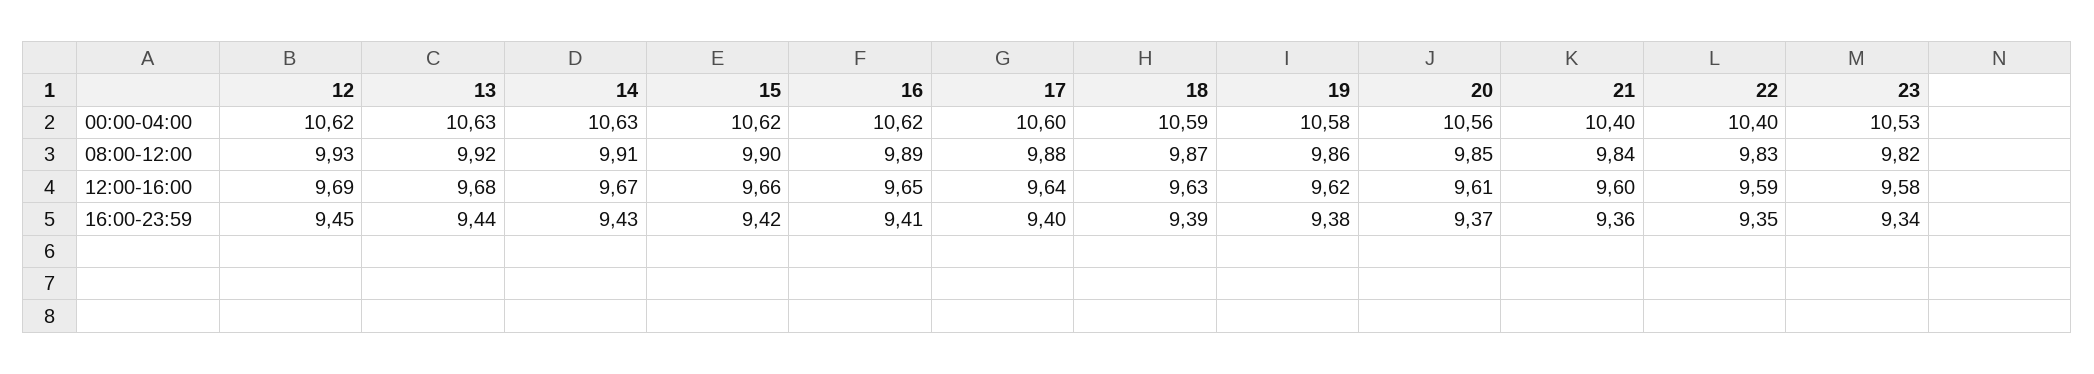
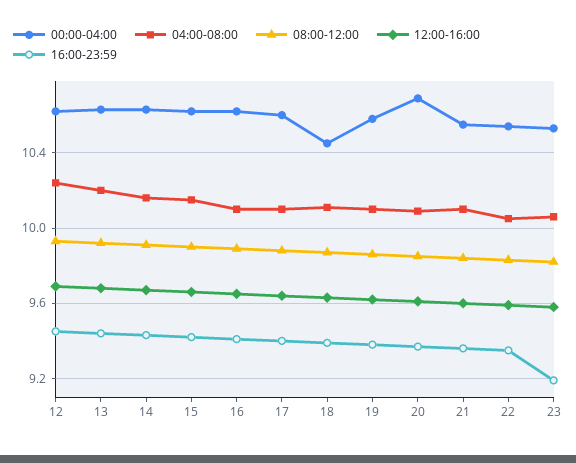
00:00-04:00, 18: 10.59 -> 10.45
00:00-04:00, 20: 10.56 -> 10.7
00:00-04:00, 21: 10.4 -> 10.55
00:00-04:00, 22: 10.4 -> 10.55
16:00-23:59, 23: 9.34 -> 9.2
04:00-08:00, 12: none -> 10.25
04:00-08:00, 13: none -> 10.2
04:00-08:00, 14: none -> 10.15
04:00-08:00, 15: none -> 10.15
04:00-08:00, 16: none -> 10.1
04:00-08:00, 17: none -> 10.1
04:00-08:00, 18: none -> 10.1
04:00-08:00, 19: none -> 10.1
04:00-08:00, 20: none -> 10.1
04:00-08:00, 21: none -> 10.1
04:00-08:00, 22: none -> 10.05
04:00-08:00, 23: none -> 10.05

